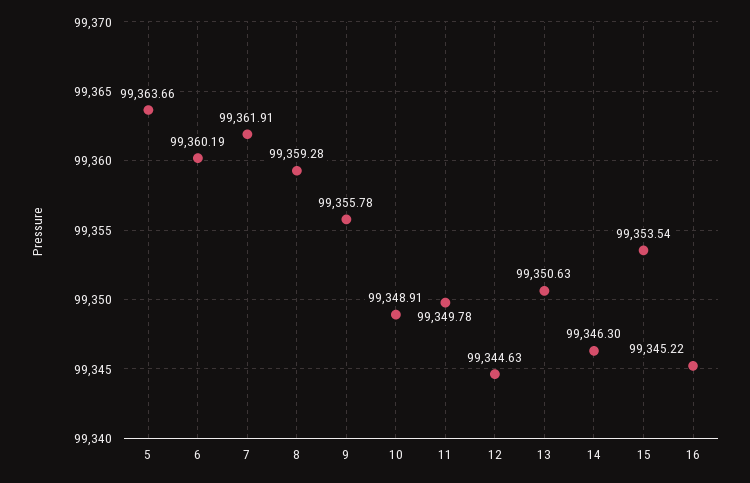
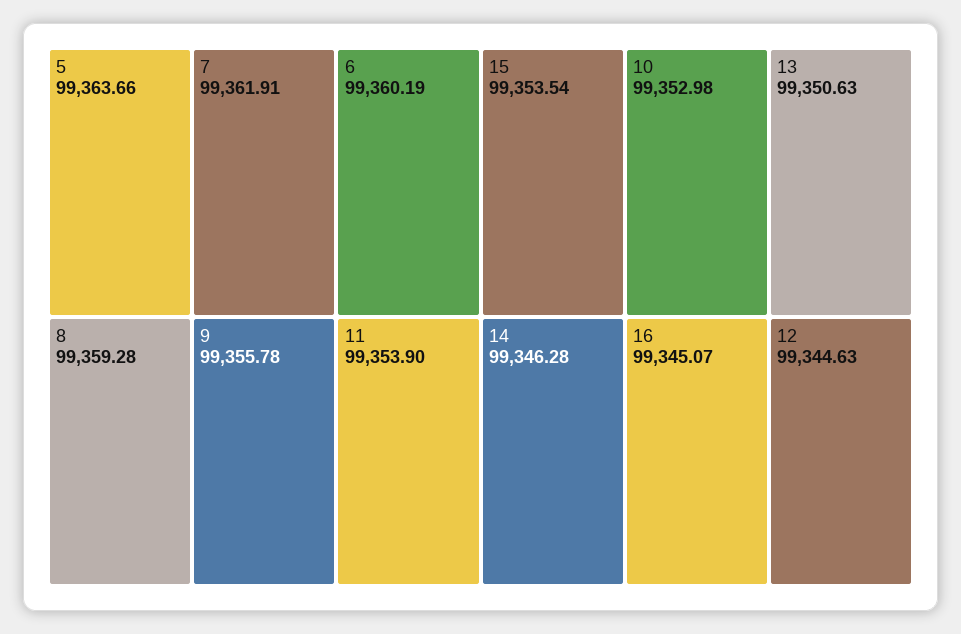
10: 99348.91 -> 99352.98
11: 99349.78 -> 99353.9
14: 99346.3 -> 99346.28
16: 99345.22 -> 99345.07

